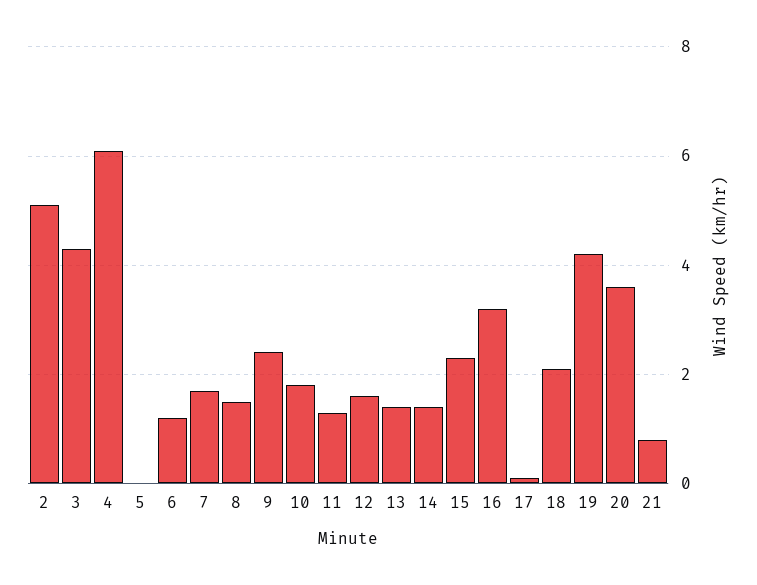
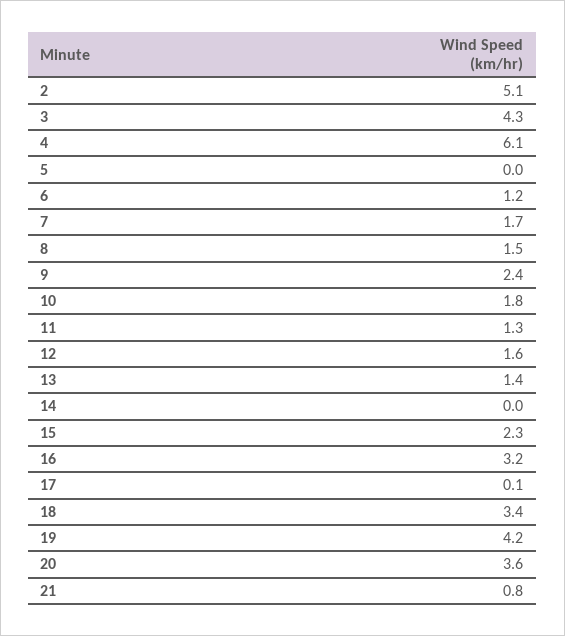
14: 1.5 -> 0
18: 2 -> 3.4

